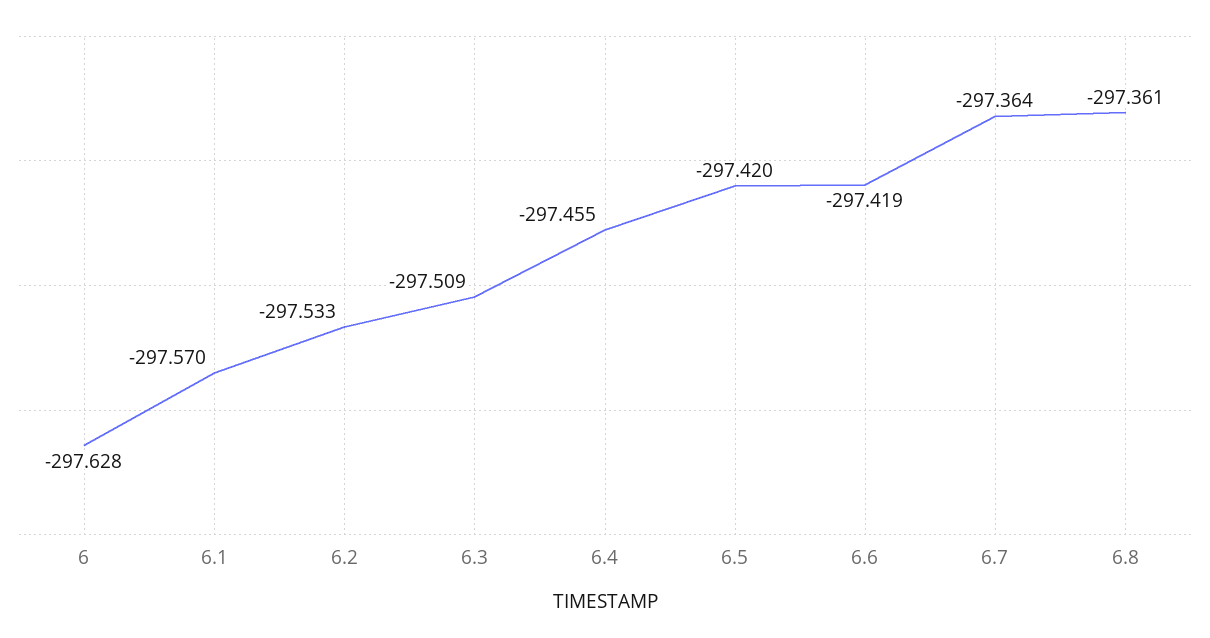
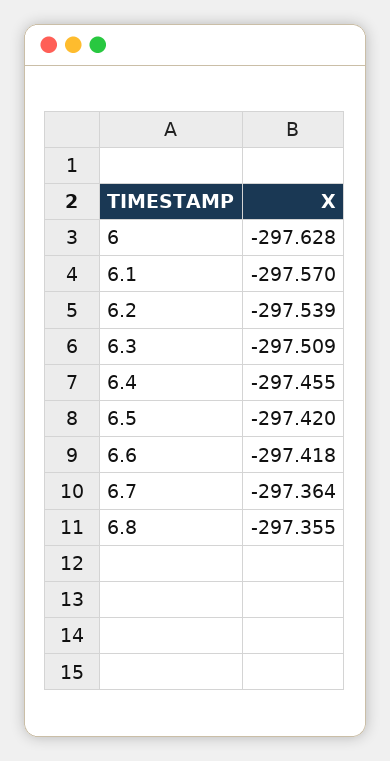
6.2: -297.533 -> -297.539
6.6: -297.419 -> -297.418
6.8: -297.361 -> -297.355

